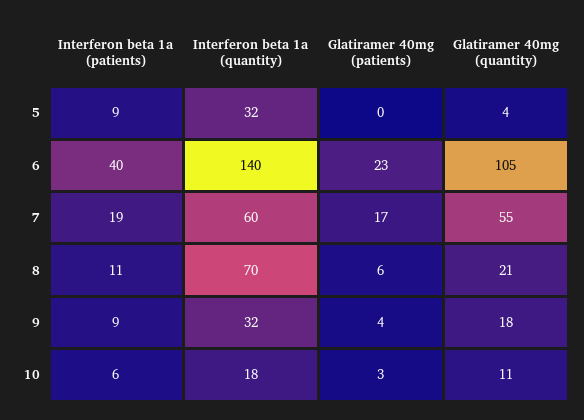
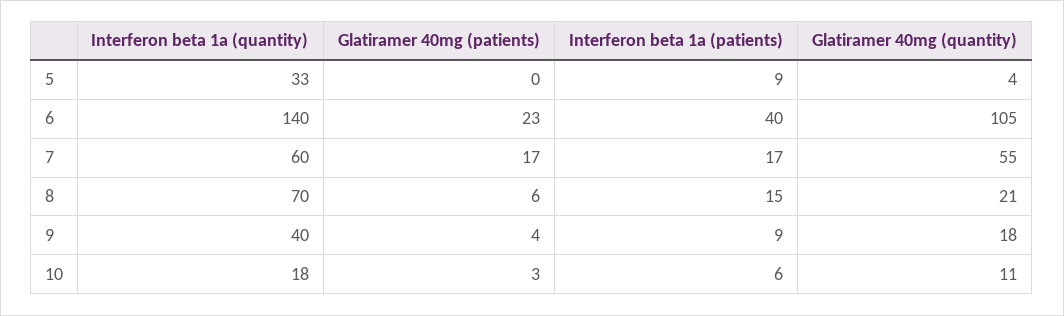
Interferon beta 1a (quantity), 5: 32 -> 33
Interferon beta 1a (patients), 7: 19 -> 17
Interferon beta 1a (patients), 8: 11 -> 15
Interferon beta 1a (quantity), 9: 32 -> 40

